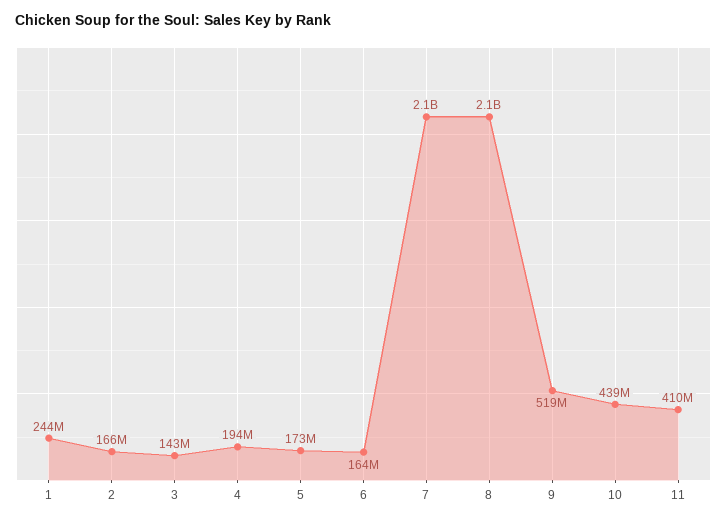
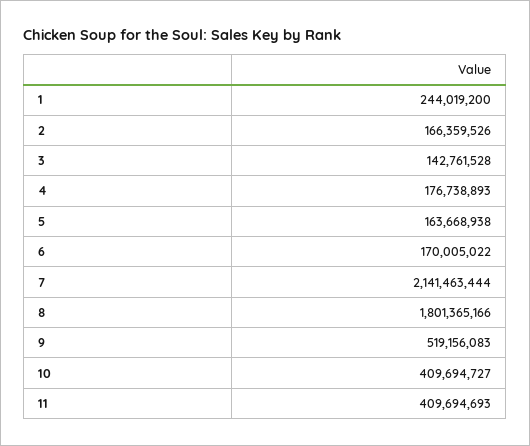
4: 194000000 -> 176738893
5: 173000000 -> 163668938
6: 164000000 -> 170005022
8: 2100000000 -> 1801365166
10: 439000000 -> 409694727

